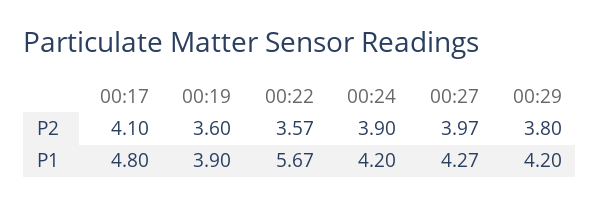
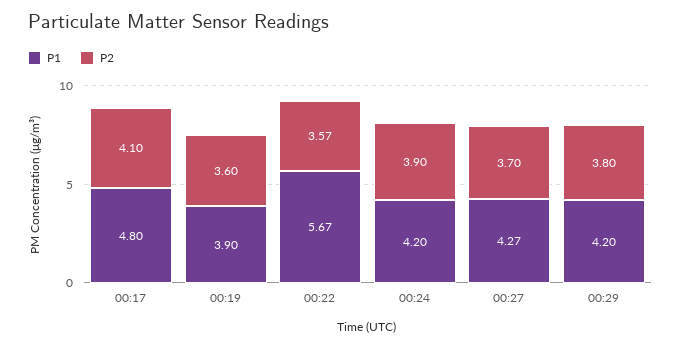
P2, 00:27: 3.97 -> 3.7

